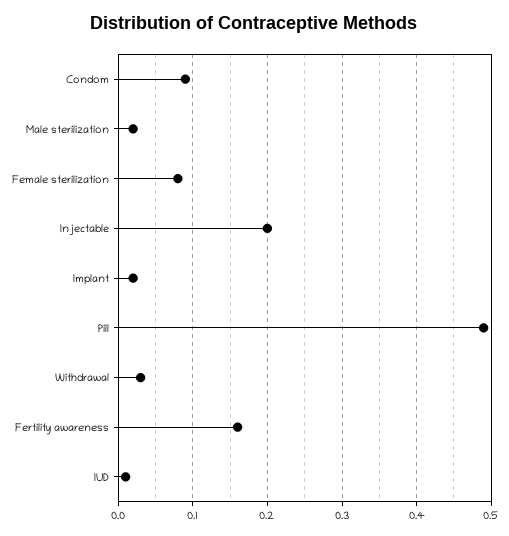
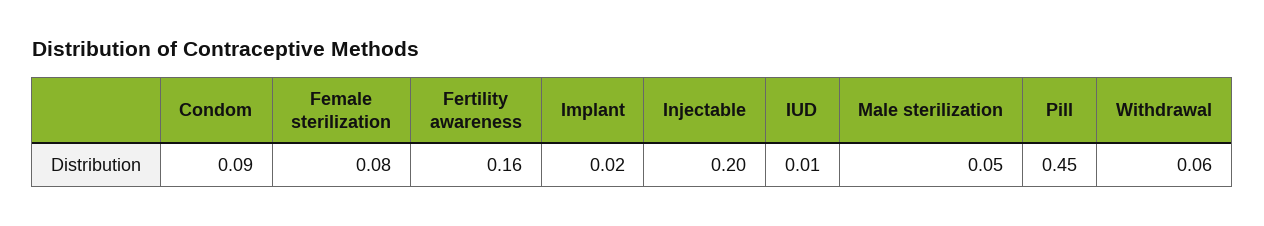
Male sterilization: 0.02 -> 0.05
Pill: 0.49 -> 0.45
Withdrawal: 0.03 -> 0.06

